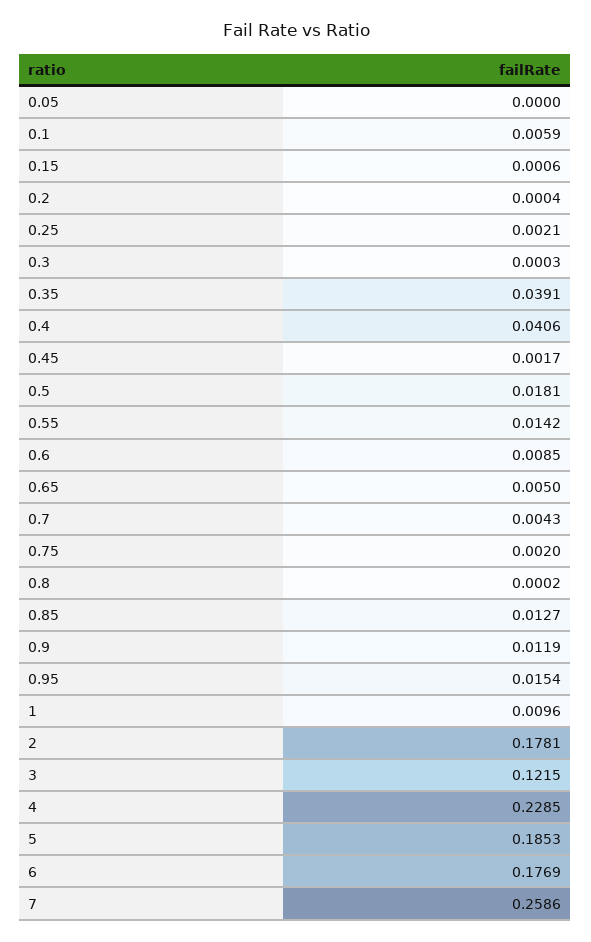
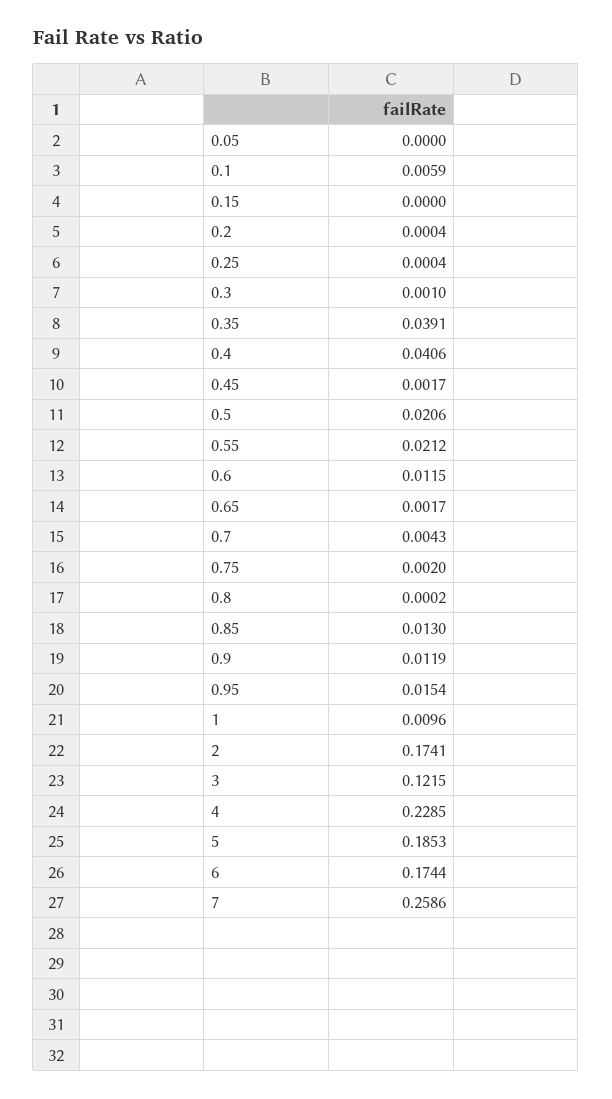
0.15: 0.0006 -> 0
0.25: 0.0021 -> 0.0004
0.3: 0.0003 -> 0.001
0.5: 0.0181 -> 0.0206
0.55: 0.0142 -> 0.0212
0.6: 0.0085 -> 0.0115
0.65: 0.005 -> 0.0017
0.85: 0.0127 -> 0.013
2: 0.1781 -> 0.1741
6: 0.1769 -> 0.1744

